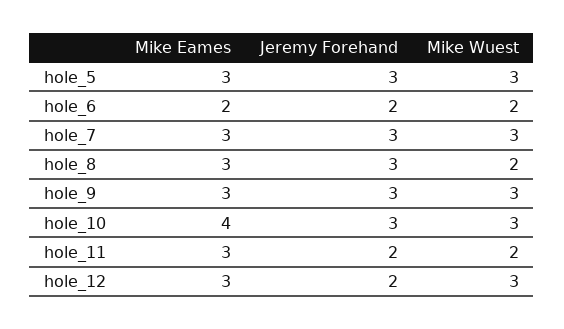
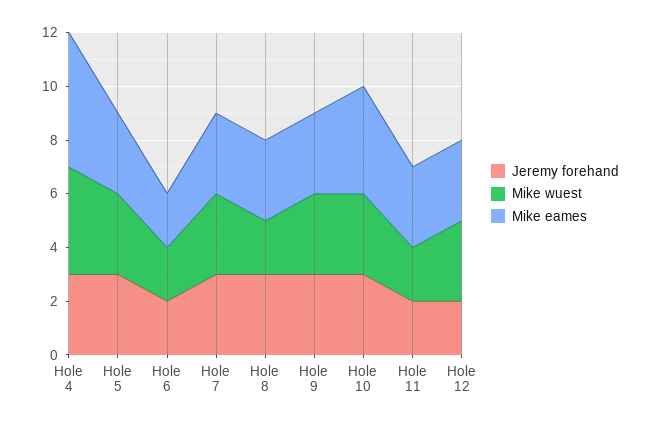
Jeremy Forehand, Hole 4: none -> 3
Mike Wuest, Hole 4: none -> 4
Mike Eames, Hole 4: none -> 5

